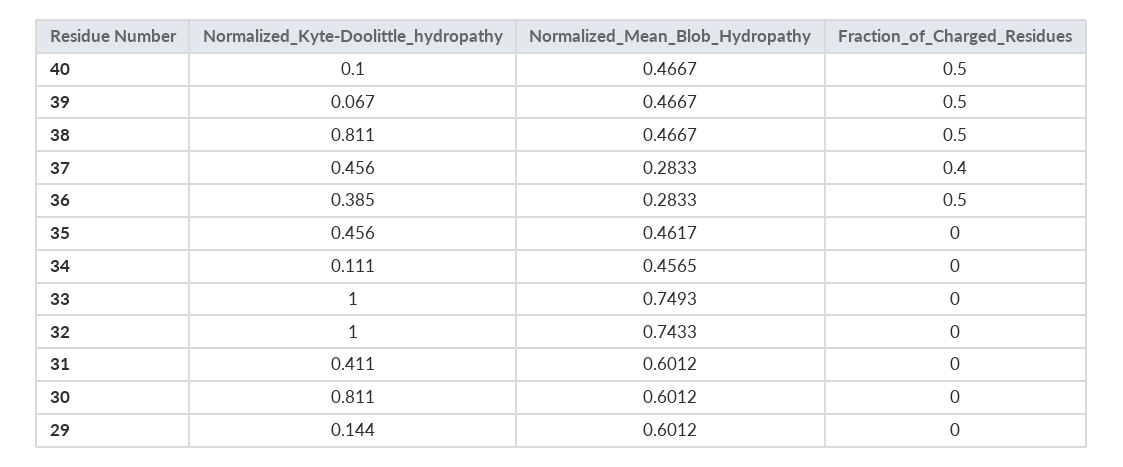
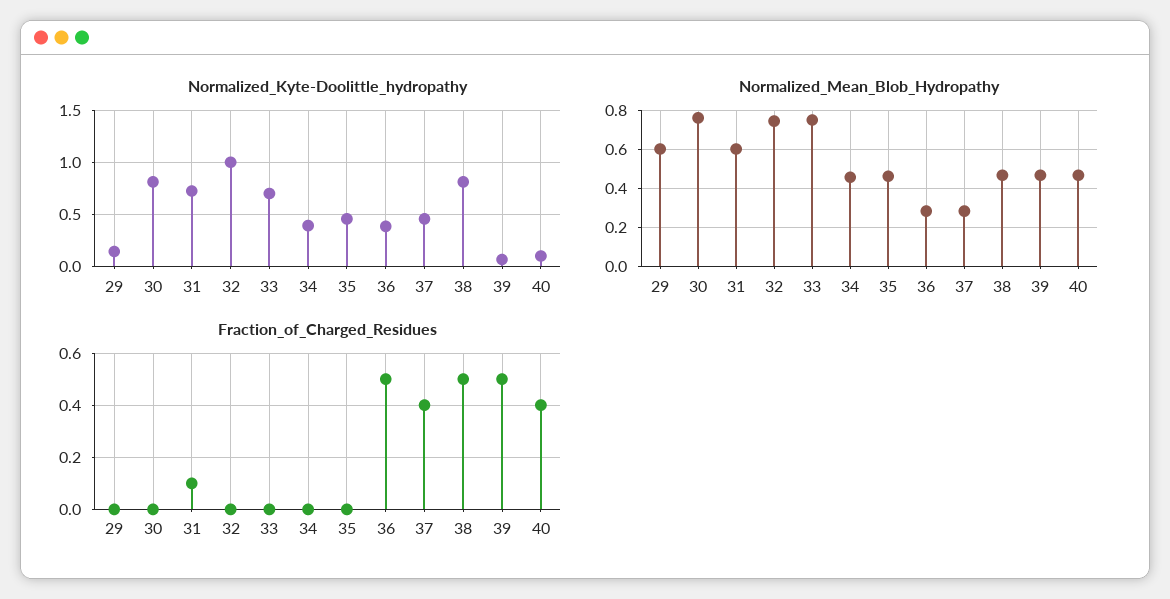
Fraction_of_Charged_Residues, 40: 0.5 -> 0.4
Normalized_Kyte-Doolittle_hydropathy, 34: 0.111 -> 0.4
Normalized_Kyte-Doolittle_hydropathy, 33: 1 -> 0.7
Normalized_Kyte-Doolittle_hydropathy, 31: 0.411 -> 0.7
Fraction_of_Charged_Residues, 31: 0 -> 0.1
Normalized_Mean_Blob_Hydropathy, 30: 0.6012 -> 0.75

